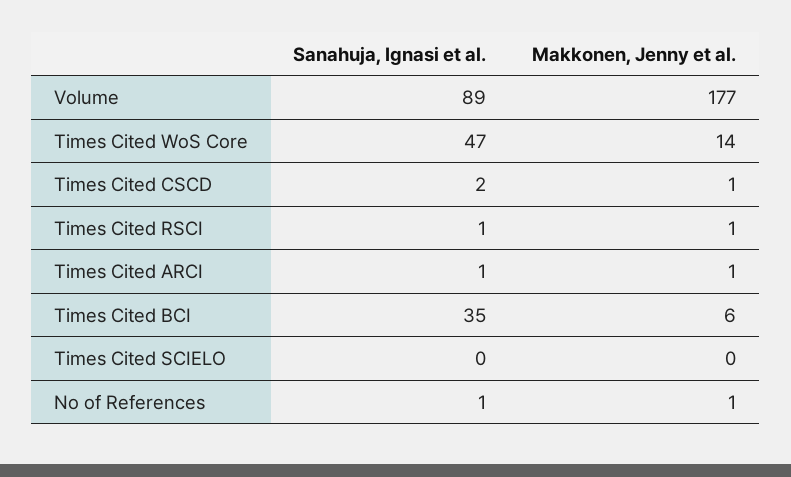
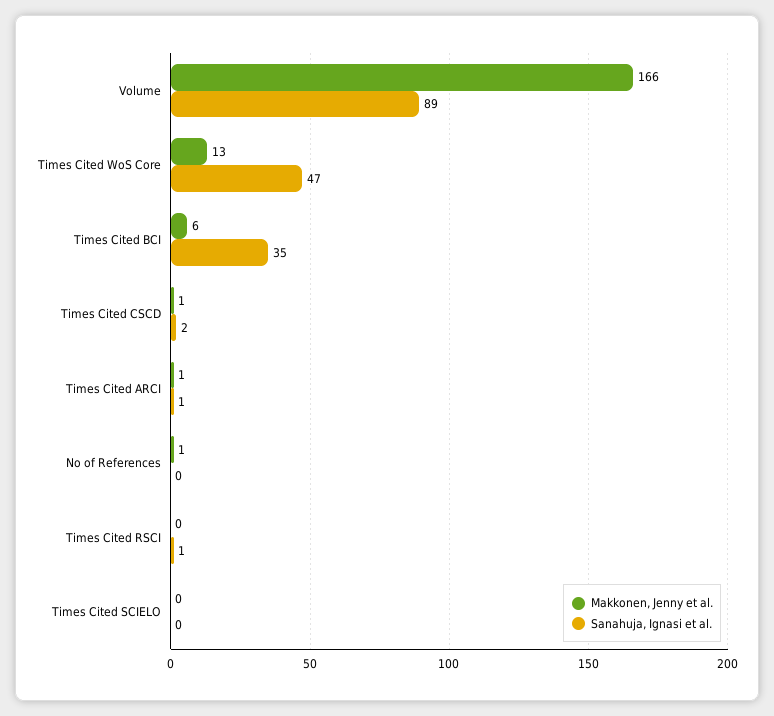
Makkonen, Jenny et al., Volume: 177 -> 166
Makkonen, Jenny et al., Times Cited WoS Core: 14 -> 13
Makkonen, Jenny et al., Times Cited RSCI: 1 -> 0
Sanahuja, Ignasi et al., No of References: 1 -> 0

